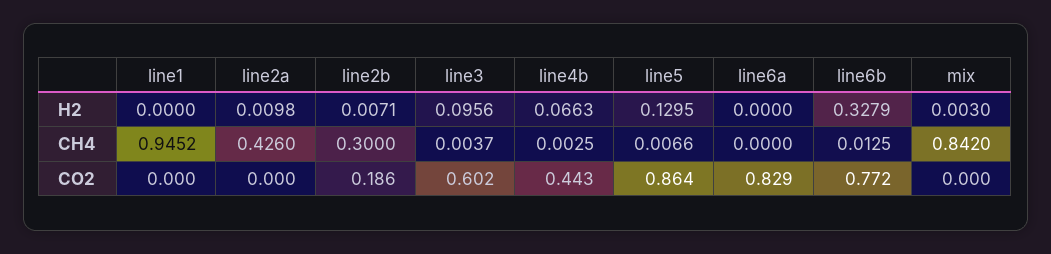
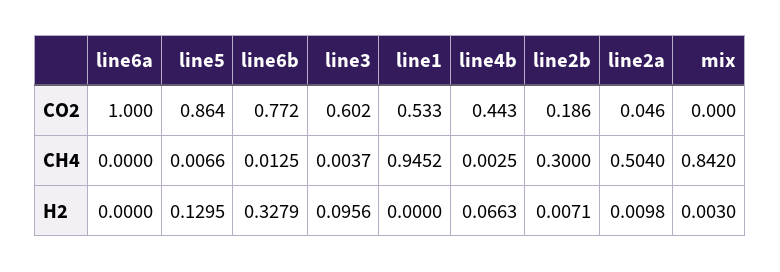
line2a, CH4: 0.426 -> 0.504
line1, CO2: 0 -> 0.533
line2a, CO2: 0 -> 0.046
line6a, CO2: 0.829 -> 1

